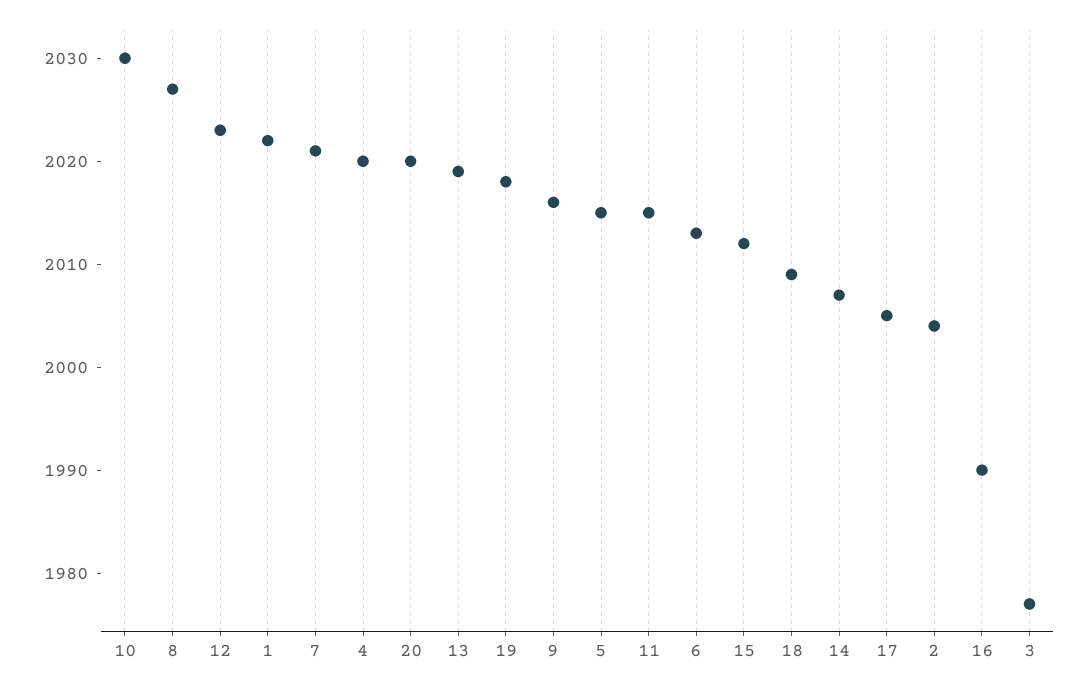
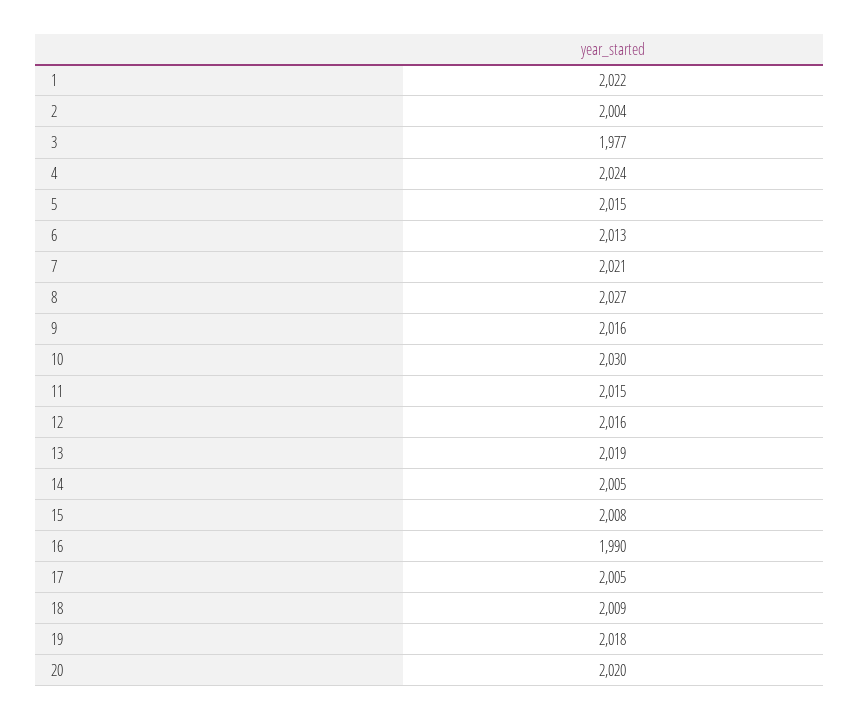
12: 2023 -> 2016
4: 2020 -> 2024
15: 2012 -> 2008
14: 2007 -> 2005

